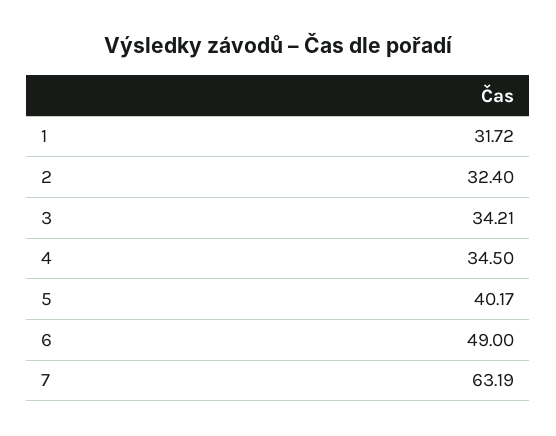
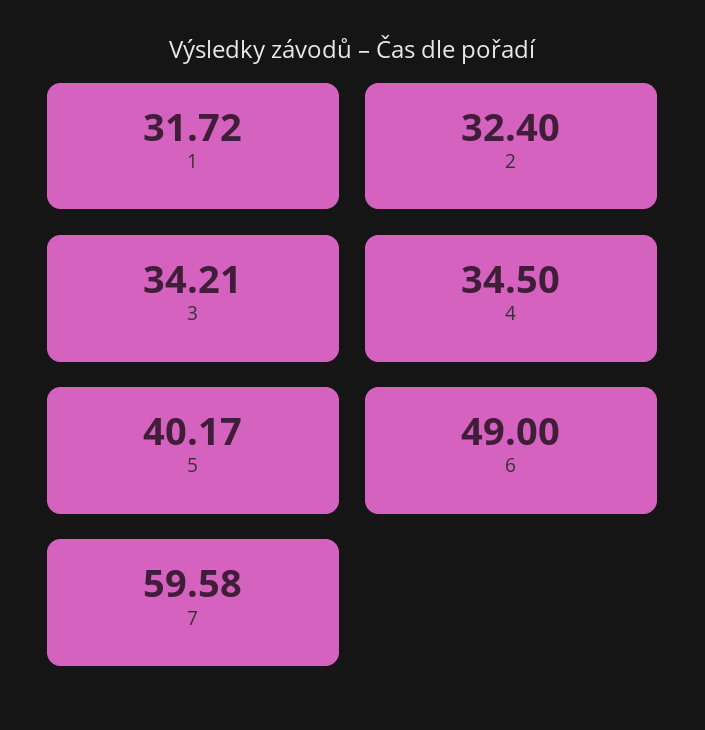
7: 63.19 -> 59.58

